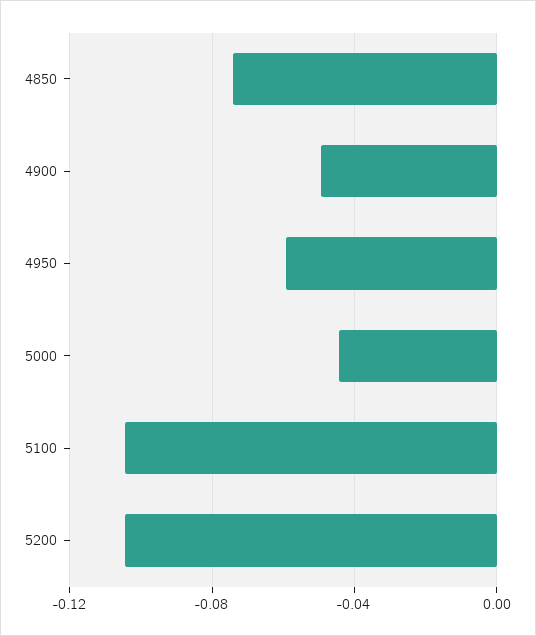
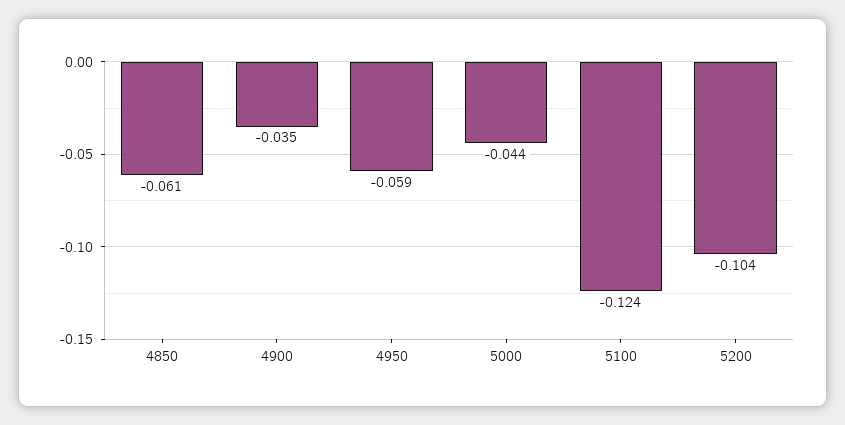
4850: -0.075 -> -0.061
4900: -0.05 -> -0.035
5100: -0.105 -> -0.124

